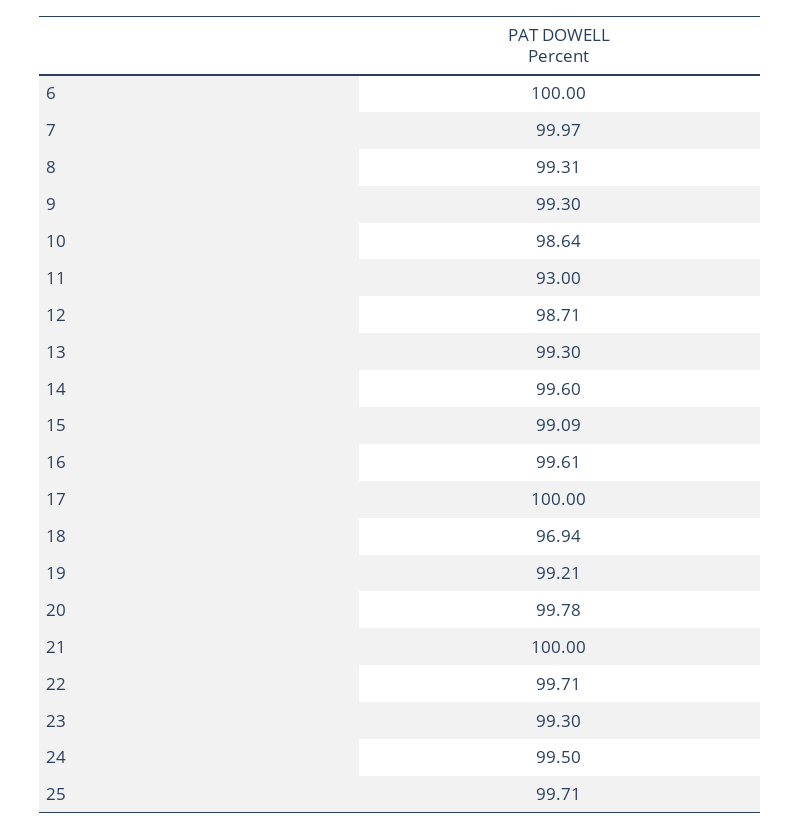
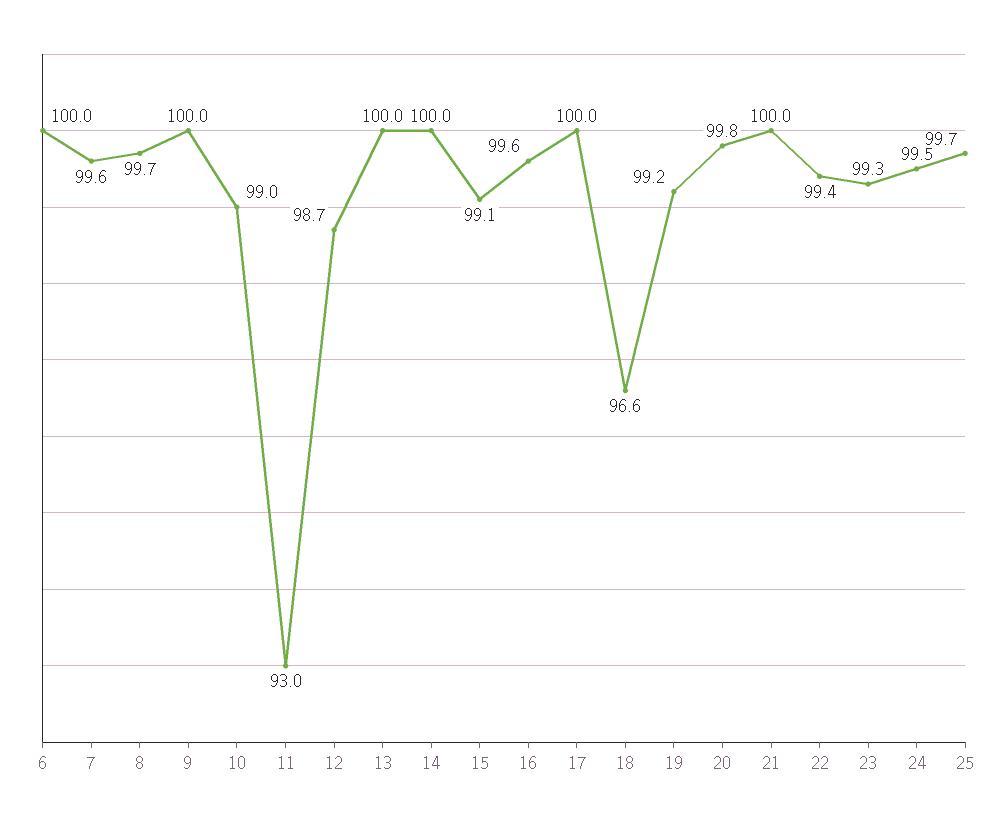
7: 99.97 -> 99.6
8: 99.31 -> 99.7
9: 99.3 -> 100
10: 98.64 -> 99
13: 99.3 -> 100
14: 99.6 -> 100
18: 96.94 -> 96.6
22: 99.71 -> 99.4

